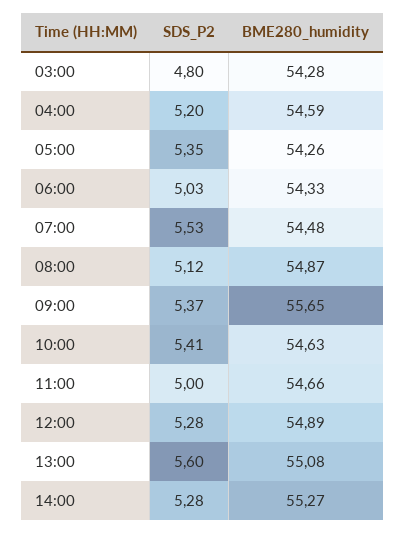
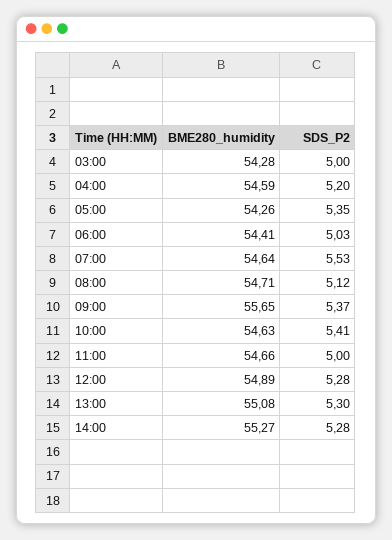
SDS_P2, 03:00: 4.8 -> 5
BME280_humidity, 06:00: 54.33 -> 54.41
BME280_humidity, 07:00: 54.48 -> 54.64
BME280_humidity, 08:00: 54.87 -> 54.71
SDS_P2, 13:00: 5.6 -> 5.3

